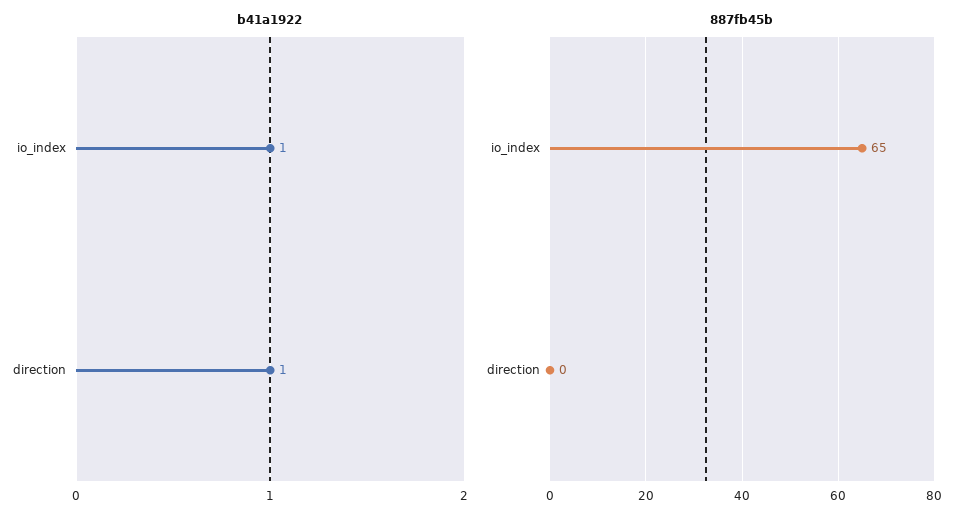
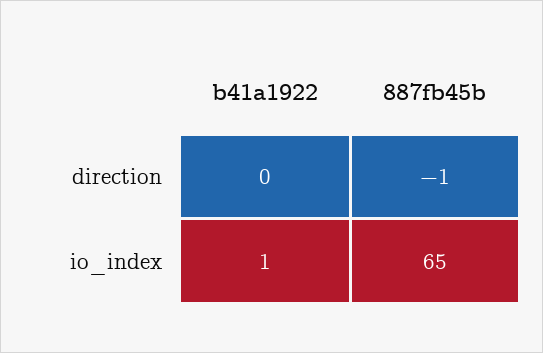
b41a1922, direction: 1 -> 0
887fb45b, direction: 0 -> -1

